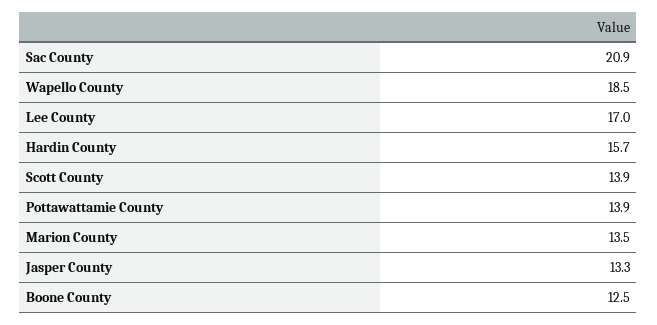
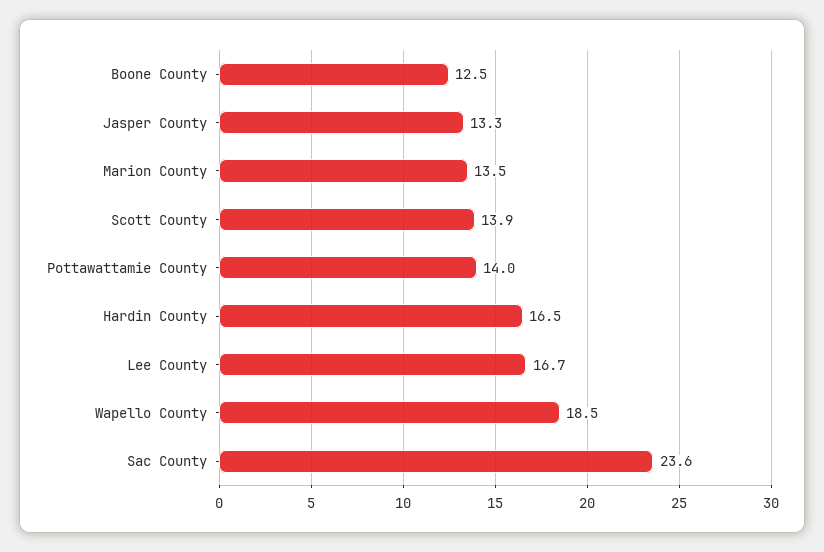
Sac County: 20.9 -> 23.6
Lee County: 17 -> 16.7
Hardin County: 15.7 -> 16.5
Pottawattamie County: 13.9 -> 14

